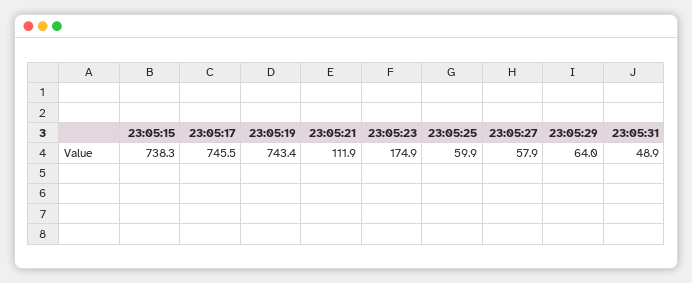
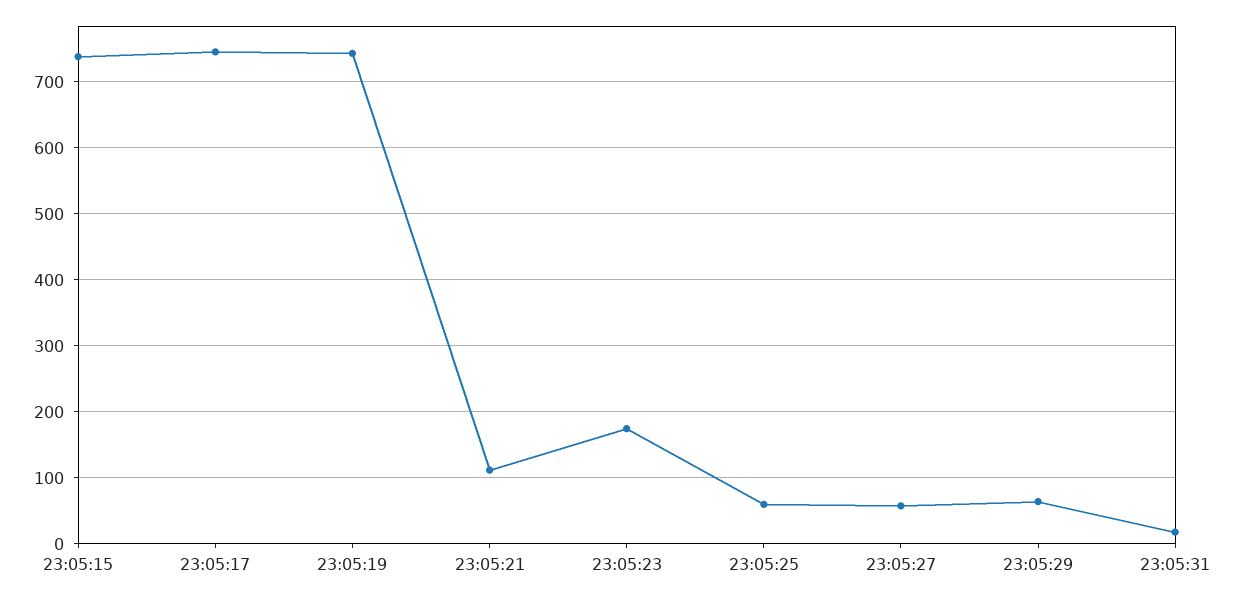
23:05:31: 48.9 -> 20

